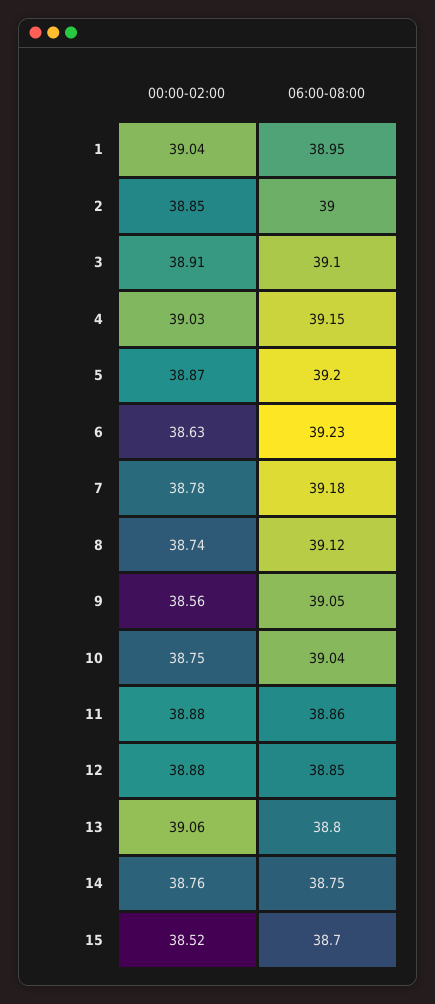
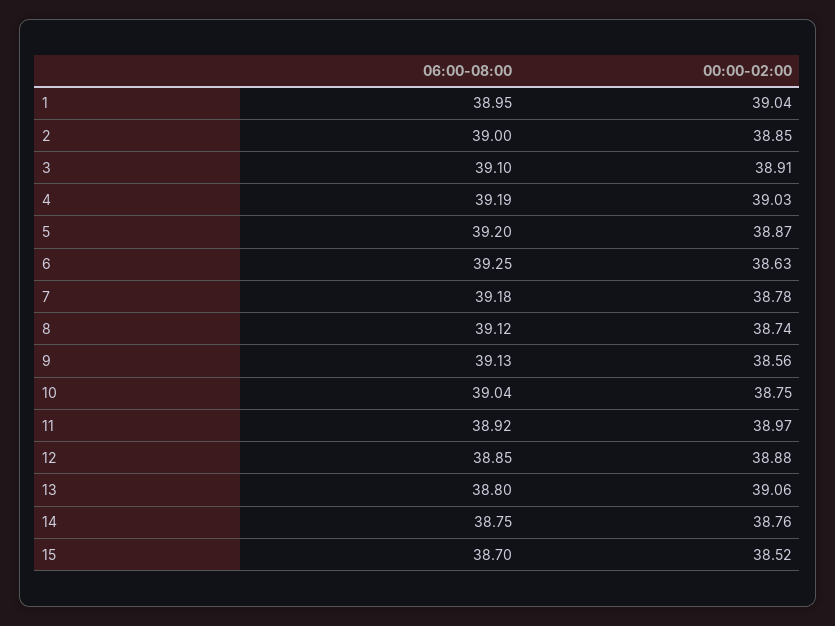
06:00-08:00, 4: 39.15 -> 39.19
06:00-08:00, 6: 39.23 -> 39.25
06:00-08:00, 9: 39.05 -> 39.13
00:00-02:00, 11: 38.88 -> 38.97
06:00-08:00, 11: 38.86 -> 38.92

